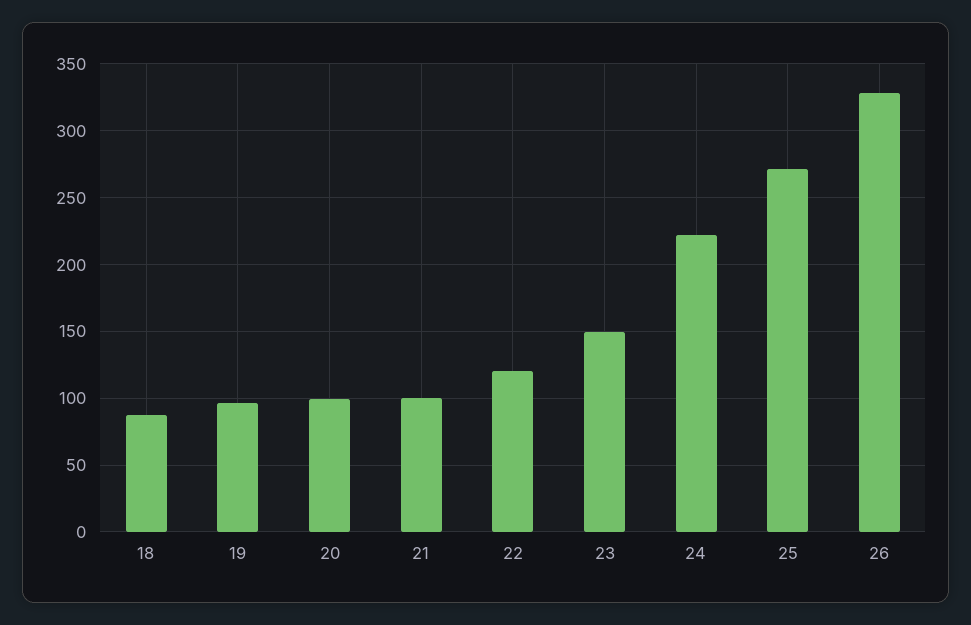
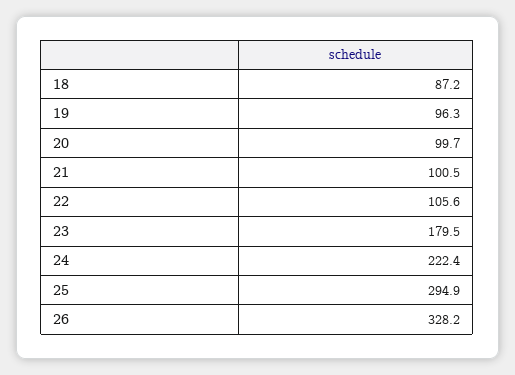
22: 120 -> 105.6
23: 150 -> 179.5
25: 270 -> 294.9

